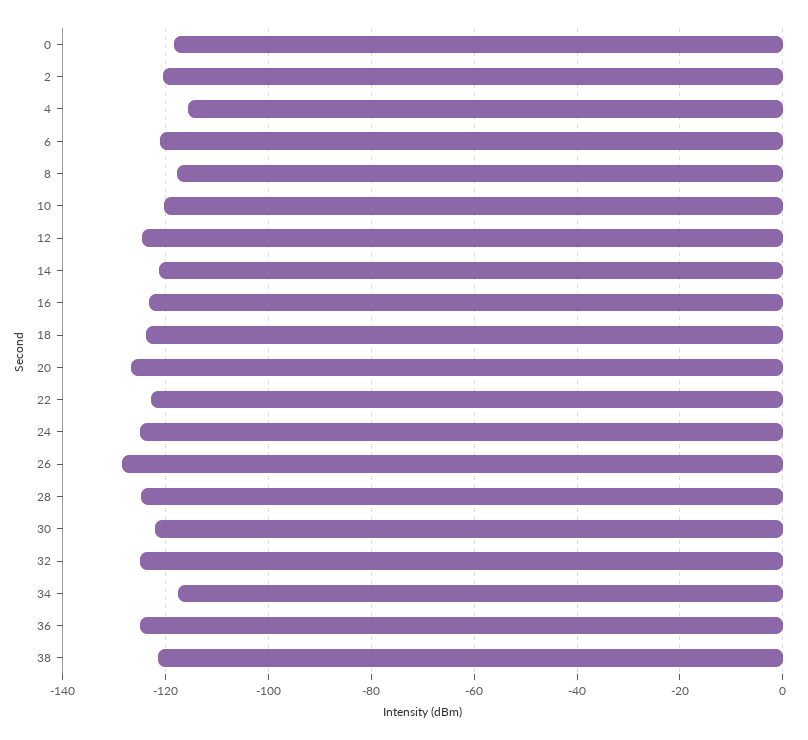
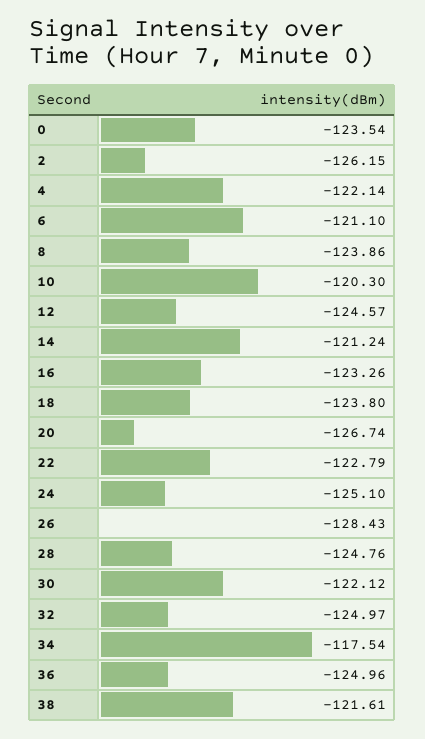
0: -118 -> -123.54
2: -120 -> -126.15
4: -116 -> -122.14
8: -118 -> -123.86

